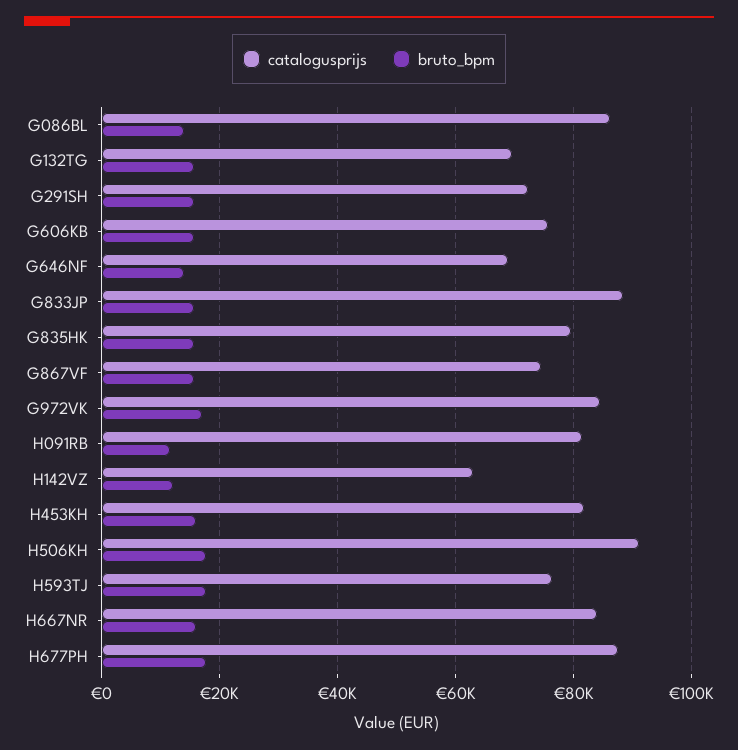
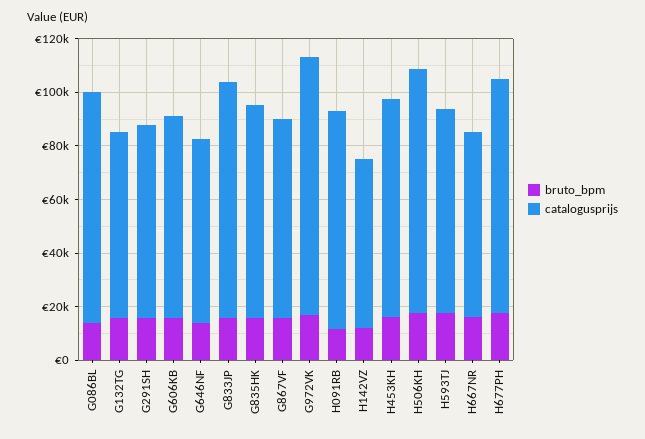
catalogusprijs, G972VK: 84000 -> 95000
catalogusprijs, H667NR: 84000 -> 70000

